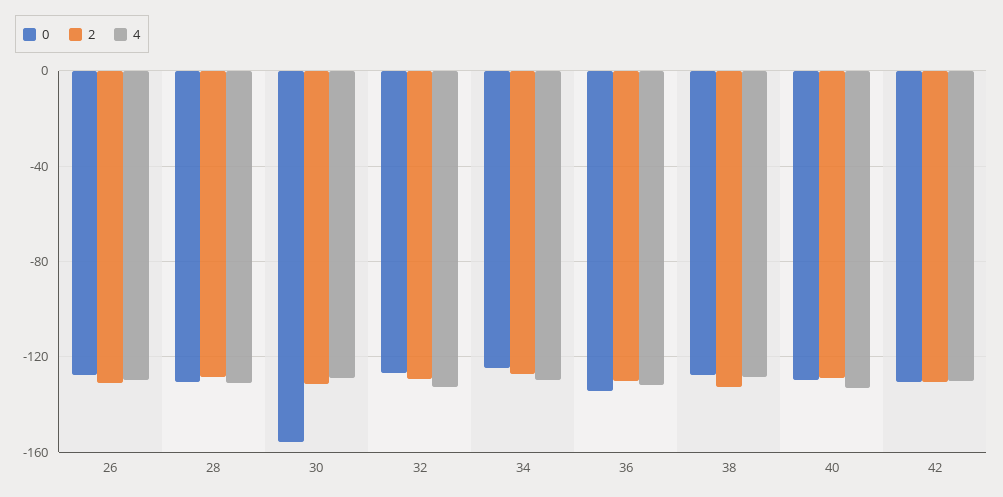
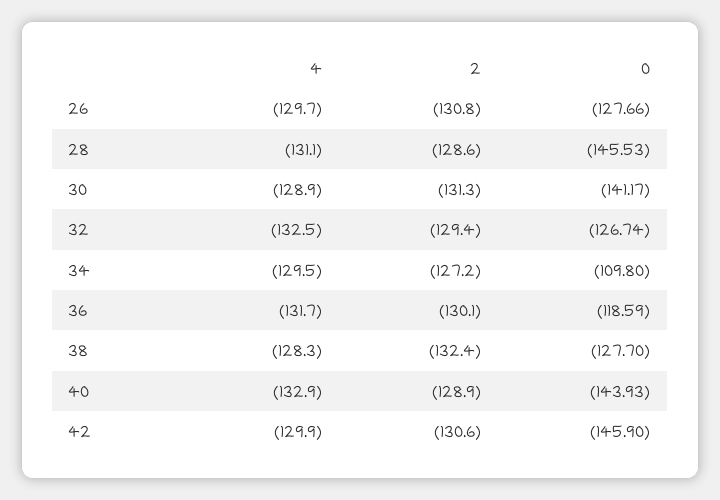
0, 28: -130 -> -145.53
0, 30: -155 -> -141.17
0, 34: -125 -> -109.8
0, 36: -135 -> -118.59
0, 40: -130 -> -143.93
0, 42: -130 -> -145.9

